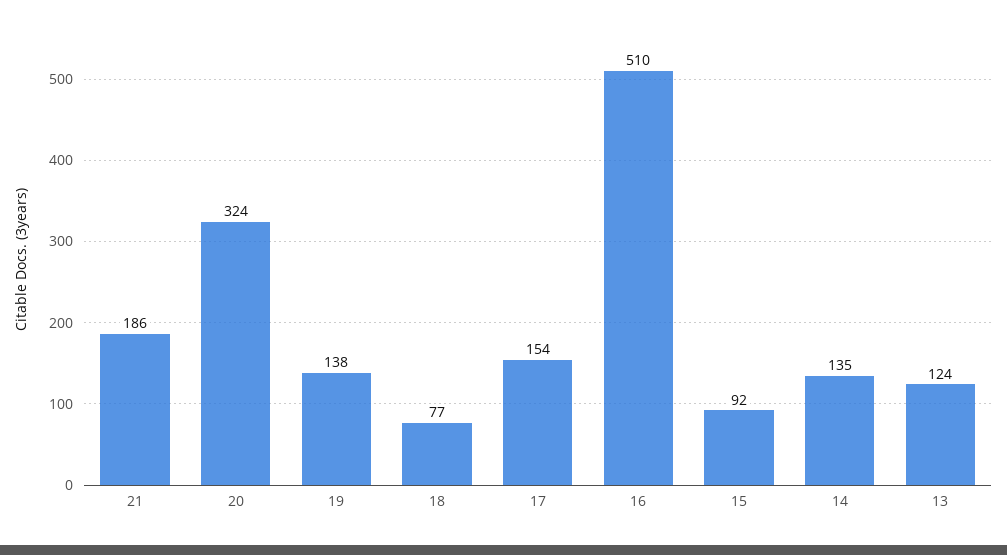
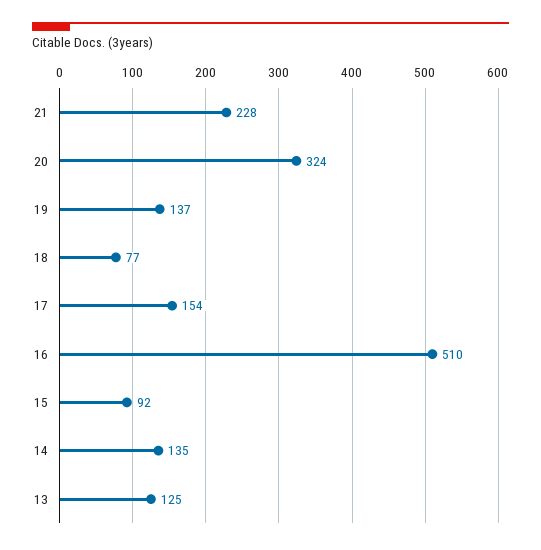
21: 186 -> 228
19: 138 -> 137
13: 124 -> 125

